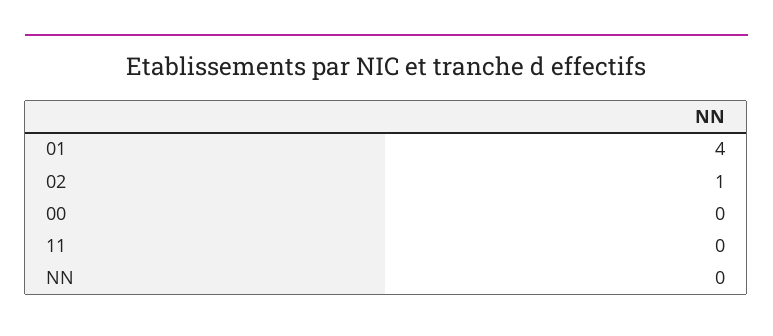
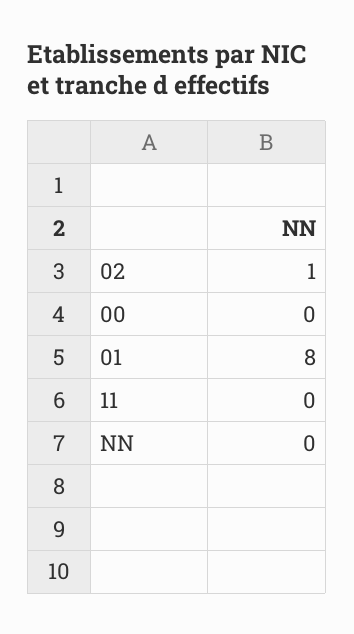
01: 4 -> 8

